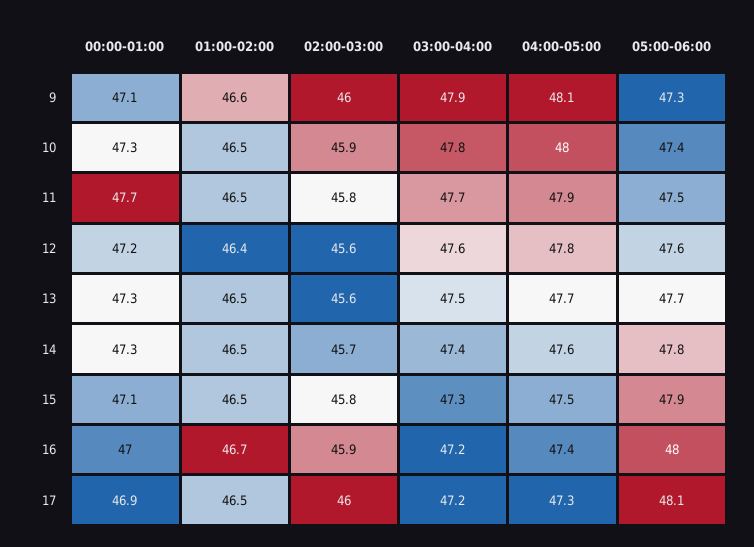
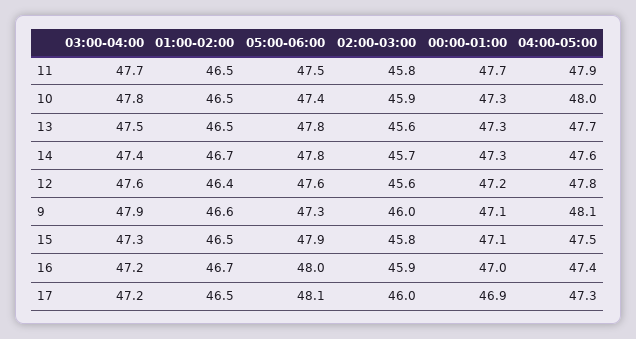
05:00-06:00, 13: 47.7 -> 47.8
01:00-02:00, 14: 46.5 -> 46.7

